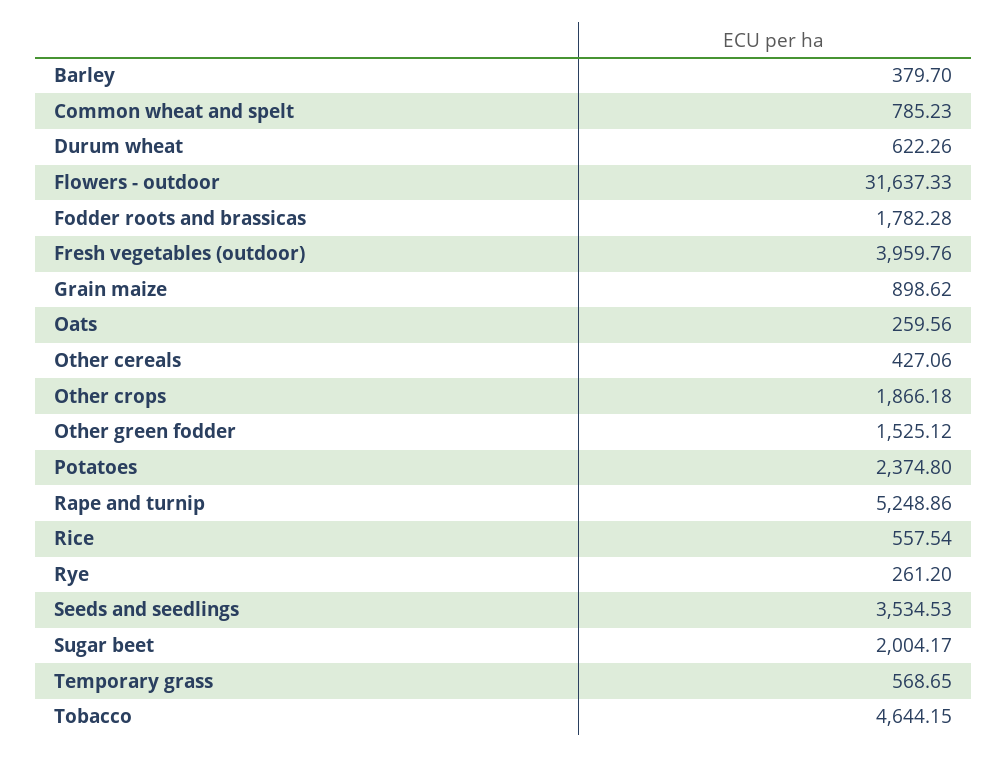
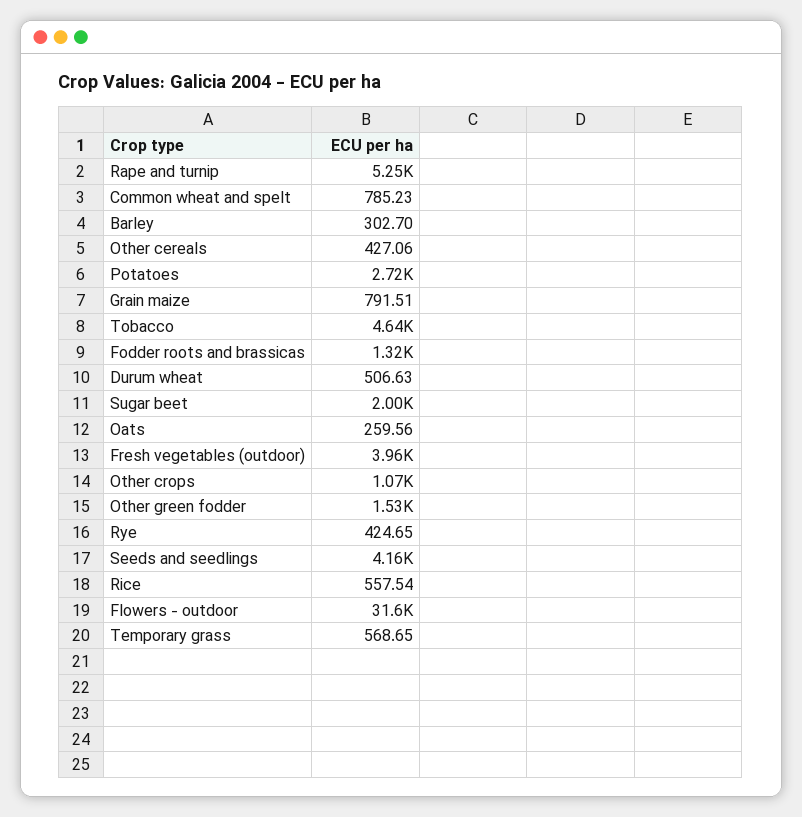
Barley: 379.7 -> 302.7
Durum wheat: 622.26 -> 506.63
Fodder roots and brassicas: 1782.28 -> 1320
Grain maize: 898.62 -> 791.51
Other crops: 1866.18 -> 1070
Potatoes: 2374.8 -> 2720
Rye: 261.2 -> 424.65
Seeds and seedlings: 3534.53 -> 4160

